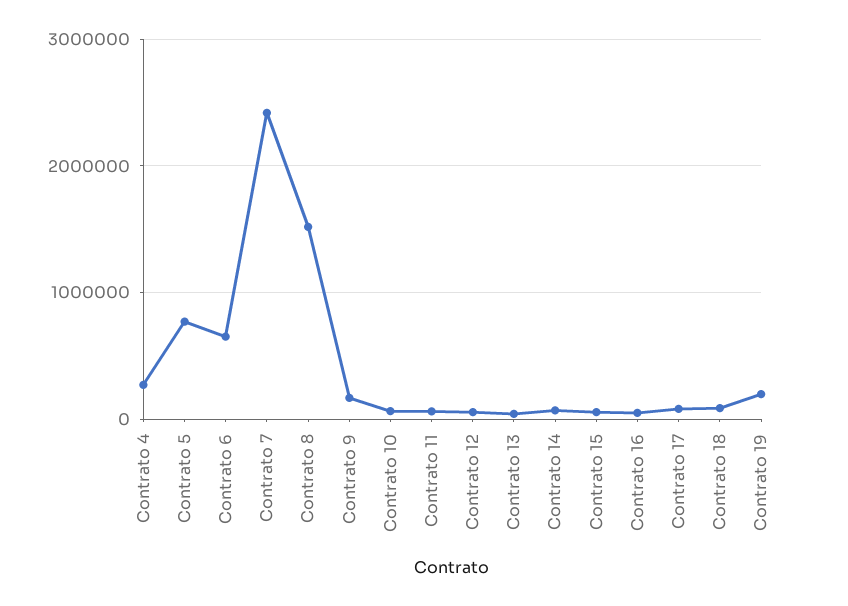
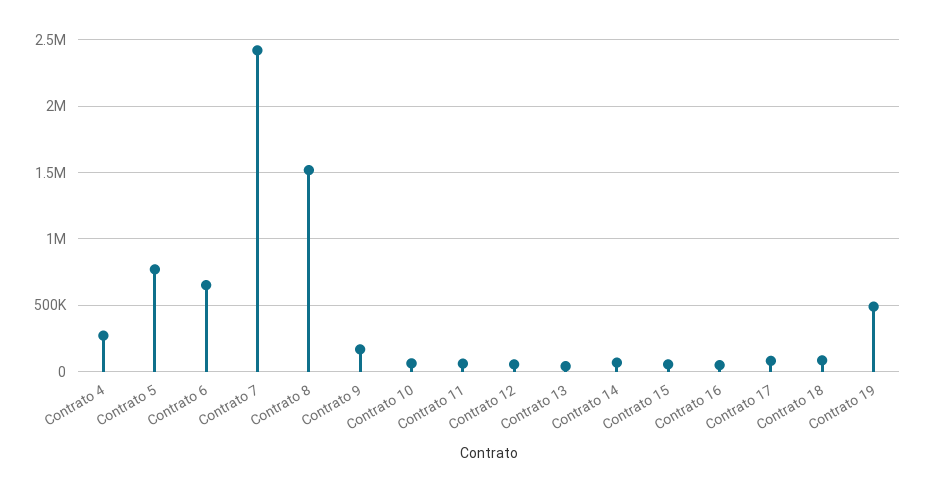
Contrato 19: 200000 -> 500000

